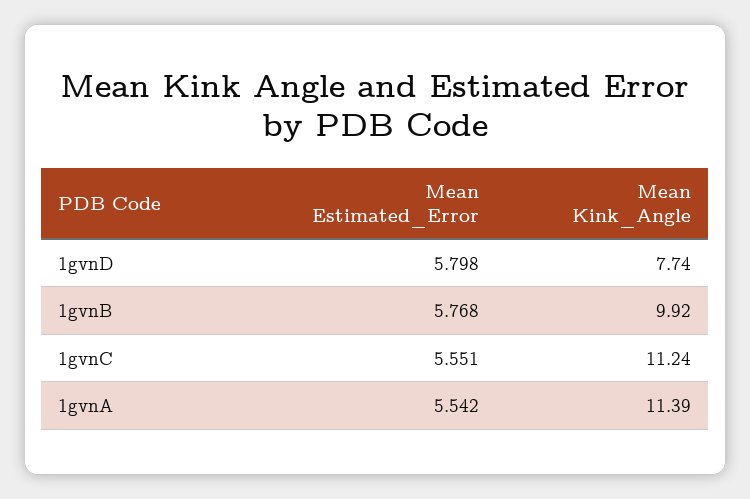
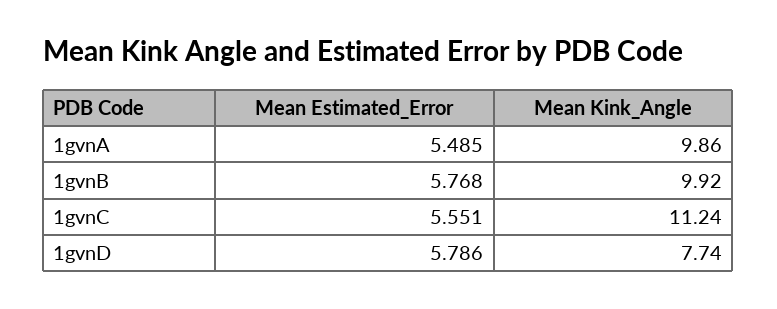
Mean Estimated_Error, 1gvnD: 5.798 -> 5.786
Mean Estimated_Error, 1gvnA: 5.542 -> 5.485
Mean Kink_Angle, 1gvnA: 11.39 -> 9.86

